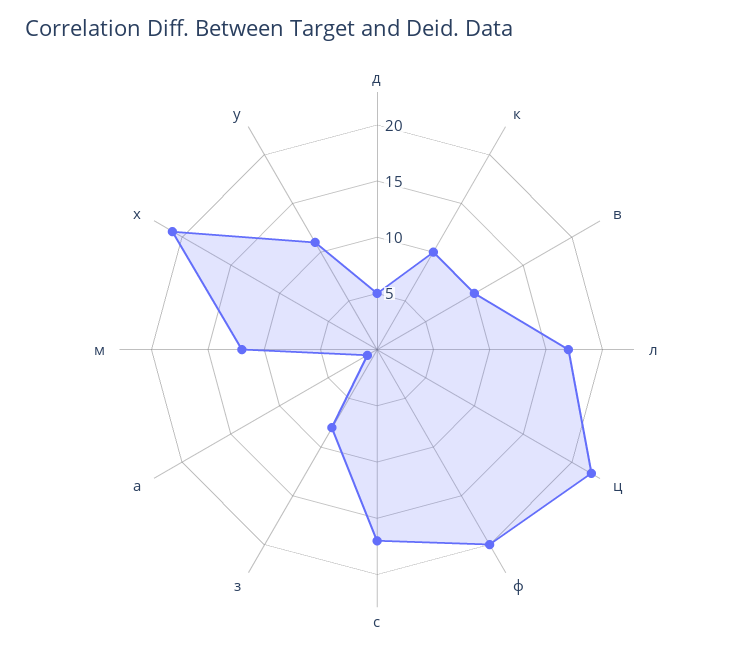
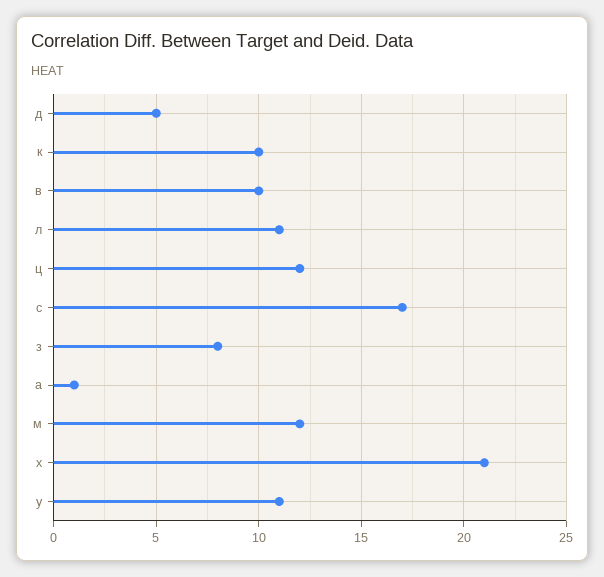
л: 17 -> 11
ц: 22 -> 12
ф: 20 -> none

